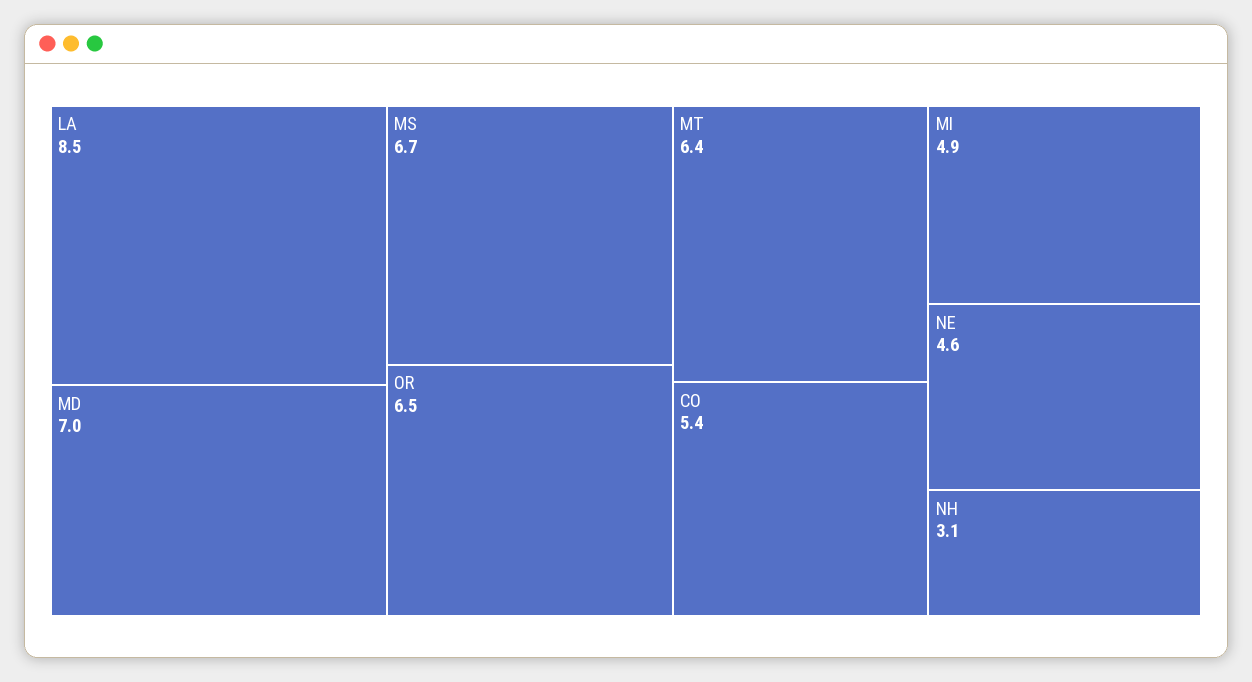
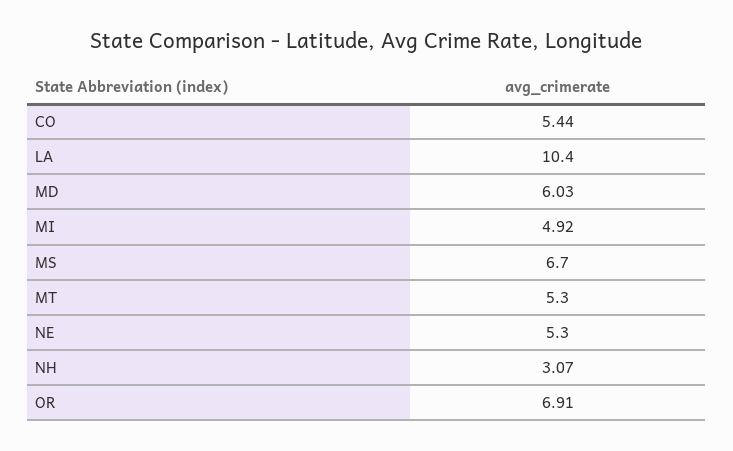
LA: 8.5 -> 10.4
MD: 7 -> 6.03
OR: 6.5 -> 6.91
MT: 6.4 -> 5.3
NE: 4.6 -> 5.3

